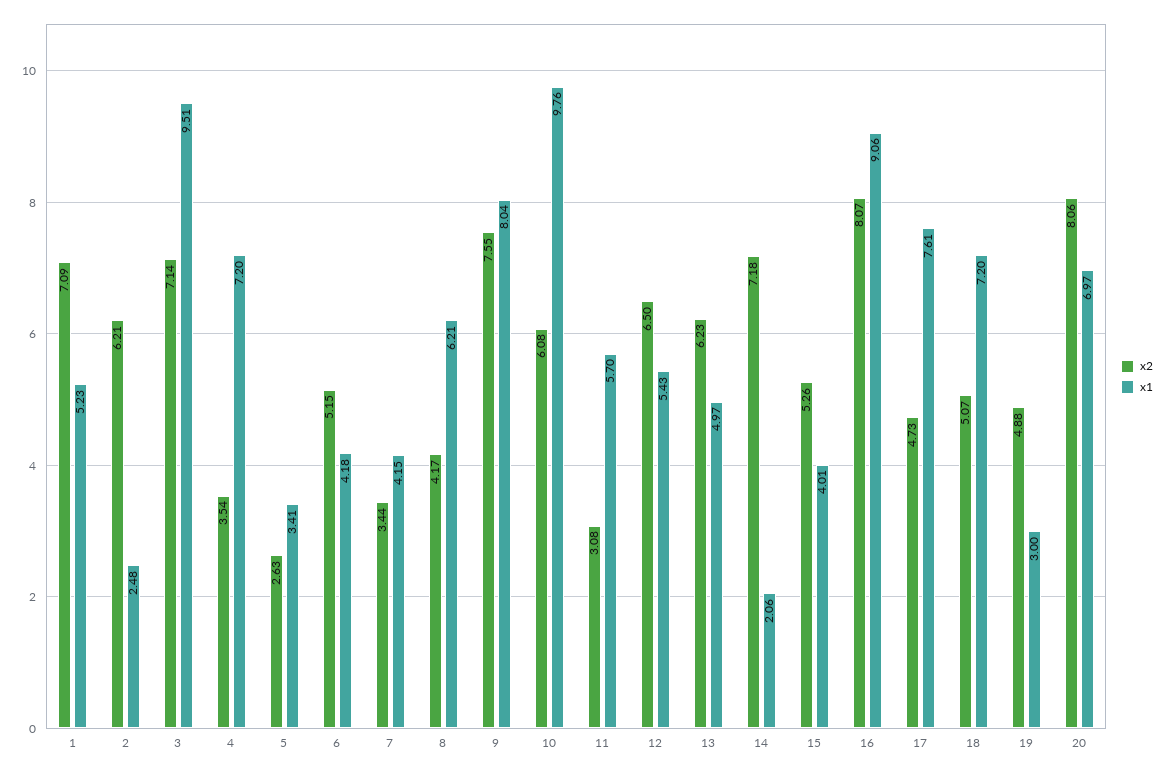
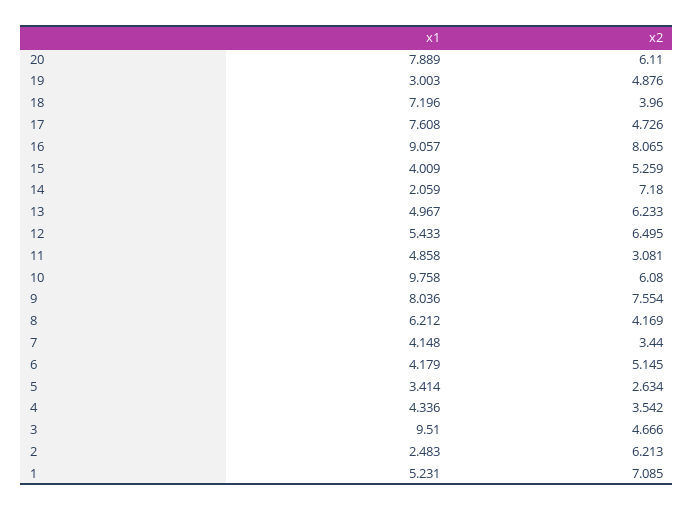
x2, 3: 7.14 -> 4.666
x1, 4: 7.2 -> 4.336
x1, 11: 5.7 -> 4.858
x2, 18: 5.07 -> 3.96
x2, 20: 8.06 -> 6.11
x1, 20: 6.97 -> 7.889

